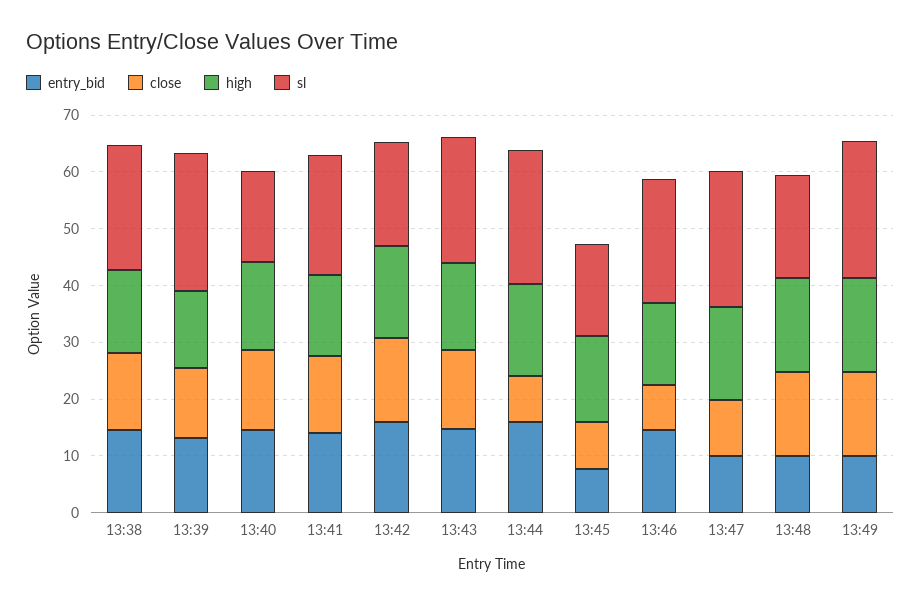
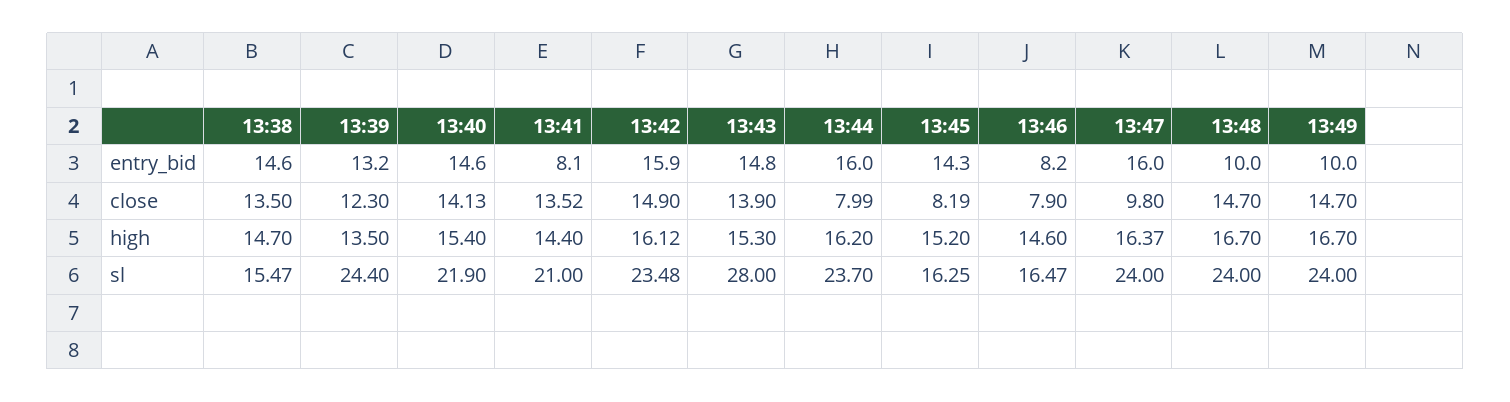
sl, 13:38: 22 -> 15.47
sl, 13:40: 16 -> 21.9
entry_bid, 13:41: 14 -> 8.1
sl, 13:42: 18 -> 23.48
sl, 13:43: 22 -> 28
entry_bid, 13:45: 8 -> 14.3
entry_bid, 13:46: 14 -> 8.2
sl, 13:46: 22 -> 16.47
entry_bid, 13:47: 10 -> 16
sl, 13:48: 18 -> 24

